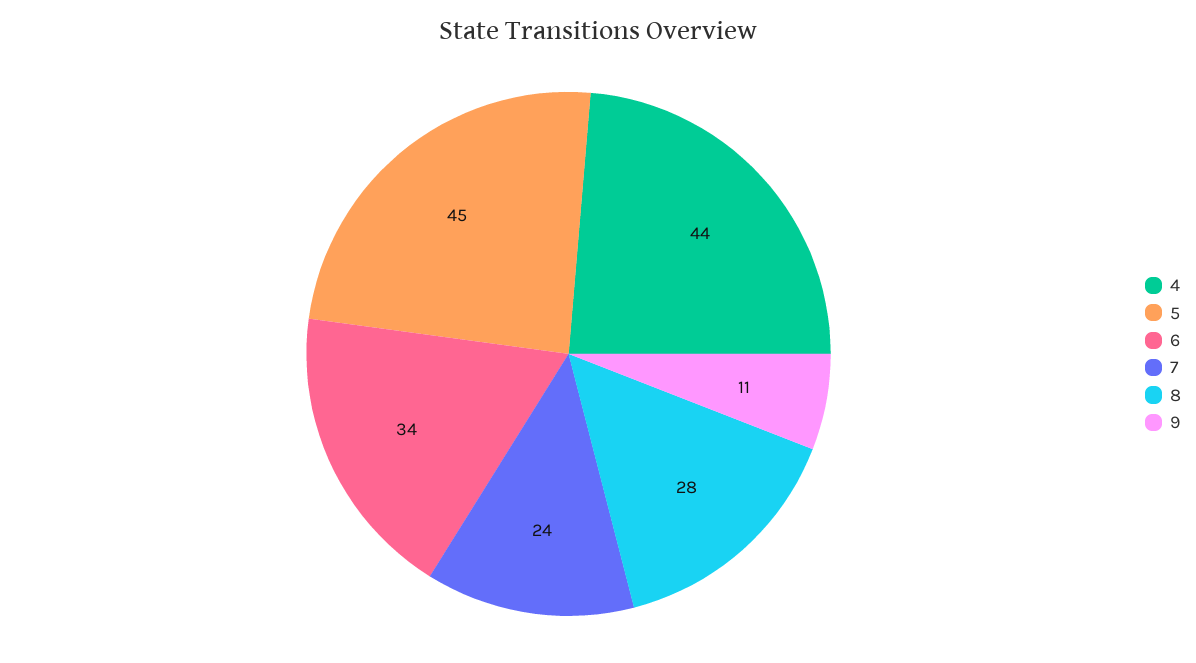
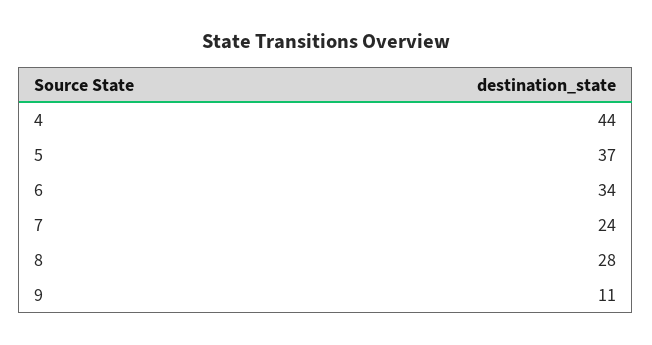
5: 45 -> 37

